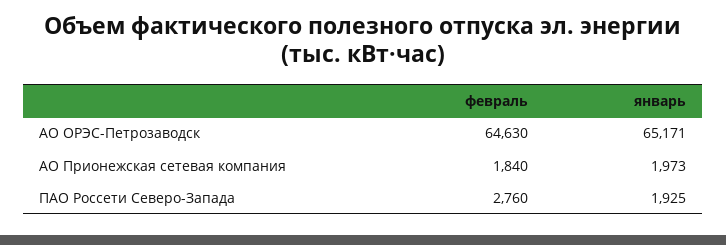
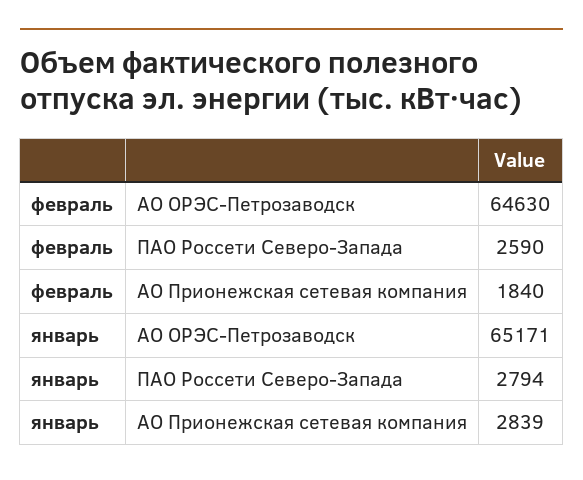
январь, АО Прионежская сетевая компания: 1973 -> 2839
февраль, ПАО Россети Северо-Запада: 2760 -> 2590
январь, ПАО Россети Северо-Запада: 1925 -> 2794

